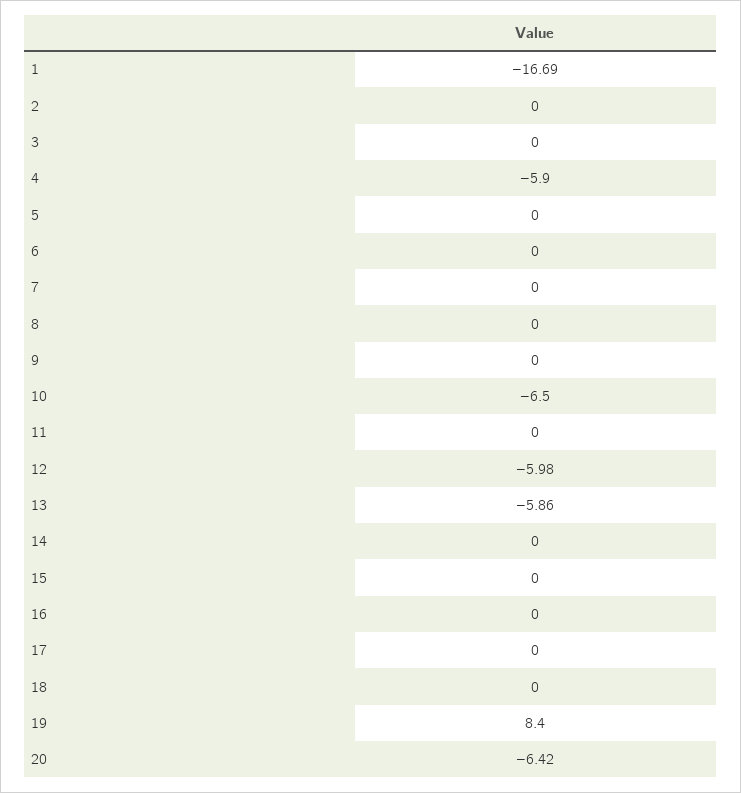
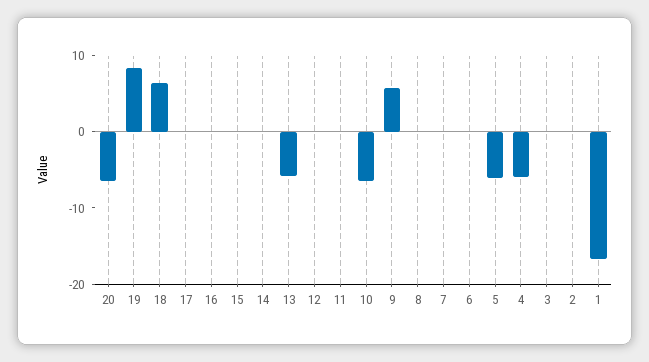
5: 0 -> -6
9: 0 -> 6
12: -5.98 -> 0
18: 0 -> 6

